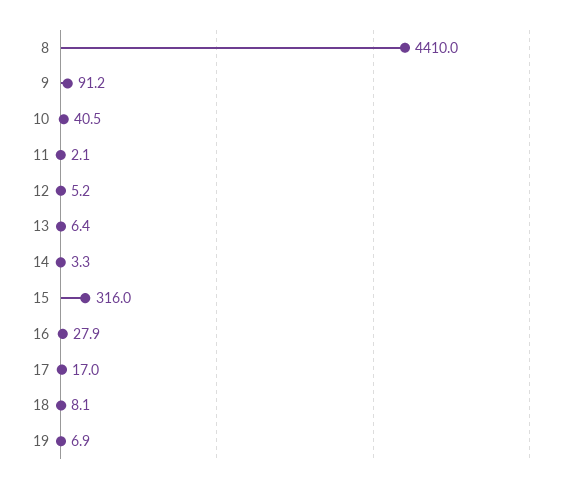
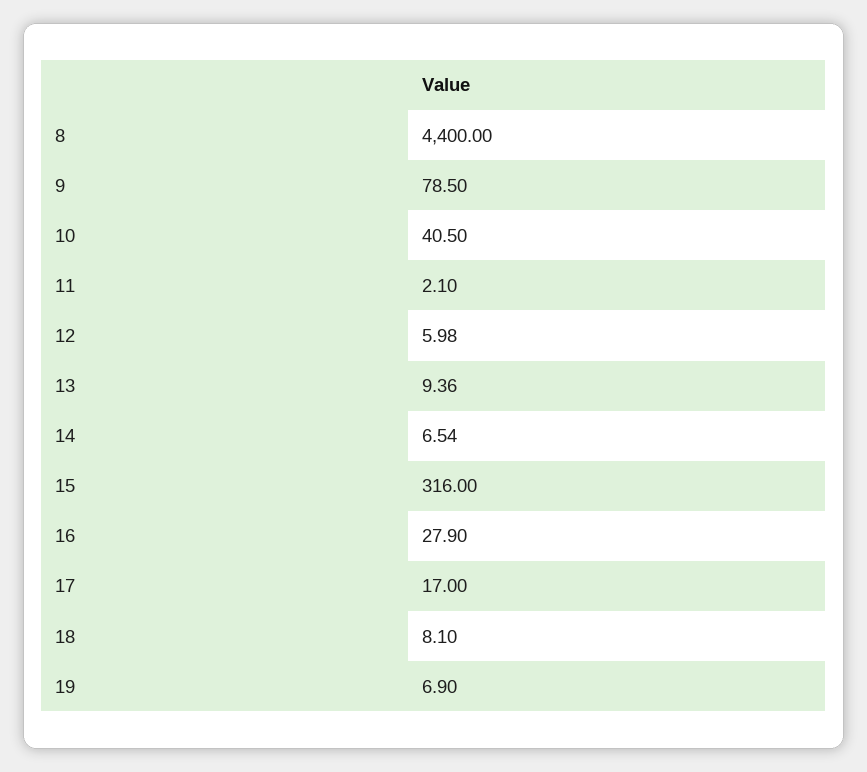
8: 4410 -> 4400
9: 91.2 -> 78.5
12: 5.2 -> 5.98
13: 6.4 -> 9.36
14: 3.3 -> 6.54

